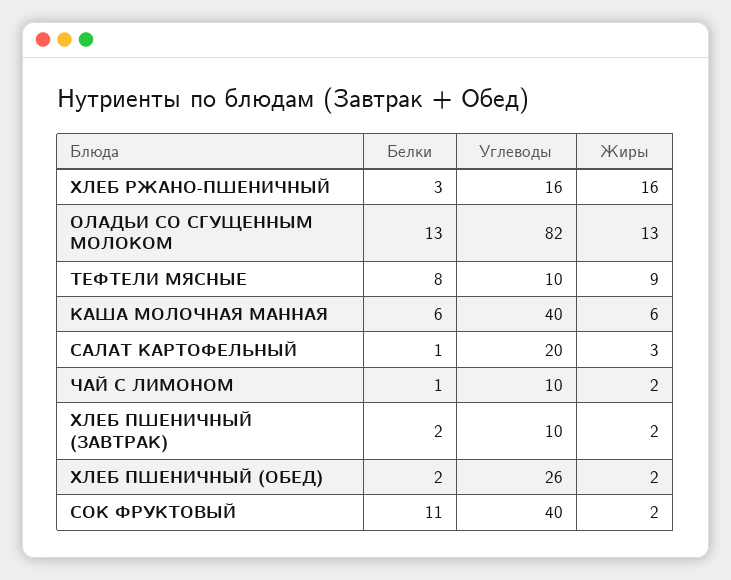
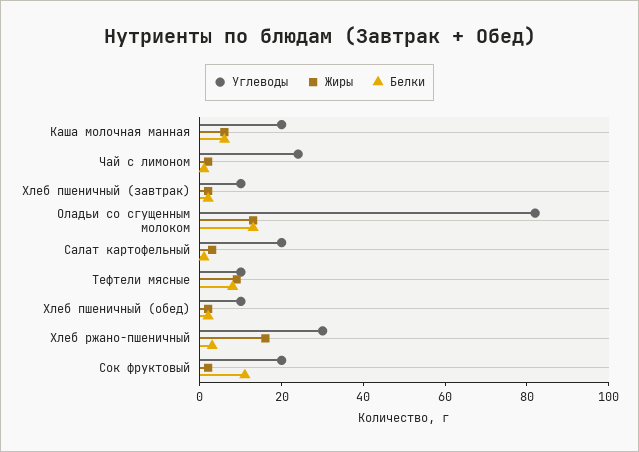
Углеводы, ХЛЕБ РЖАНО-ПШЕНИЧНЫЙ: 16 -> 30
Углеводы, КАША МОЛОЧНАЯ МАННАЯ: 40 -> 20
Углеводы, ЧАЙ С ЛИМОНОМ: 10 -> 25
Углеводы, ХЛЕБ ПШЕНИЧНЫЙ (ОБЕД): 26 -> 10
Углеводы, СОК ФРУКТОВЫЙ: 40 -> 20

